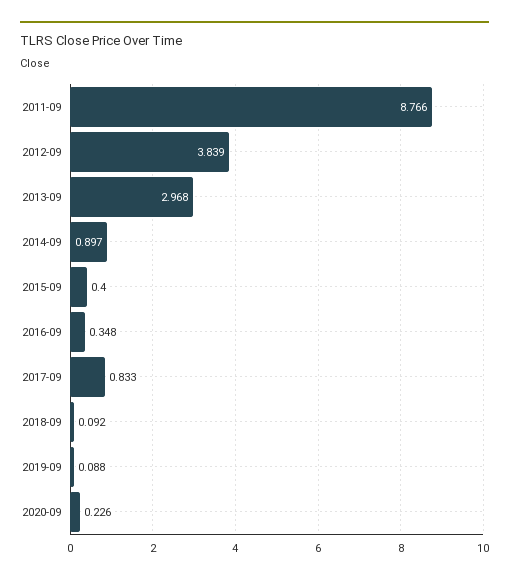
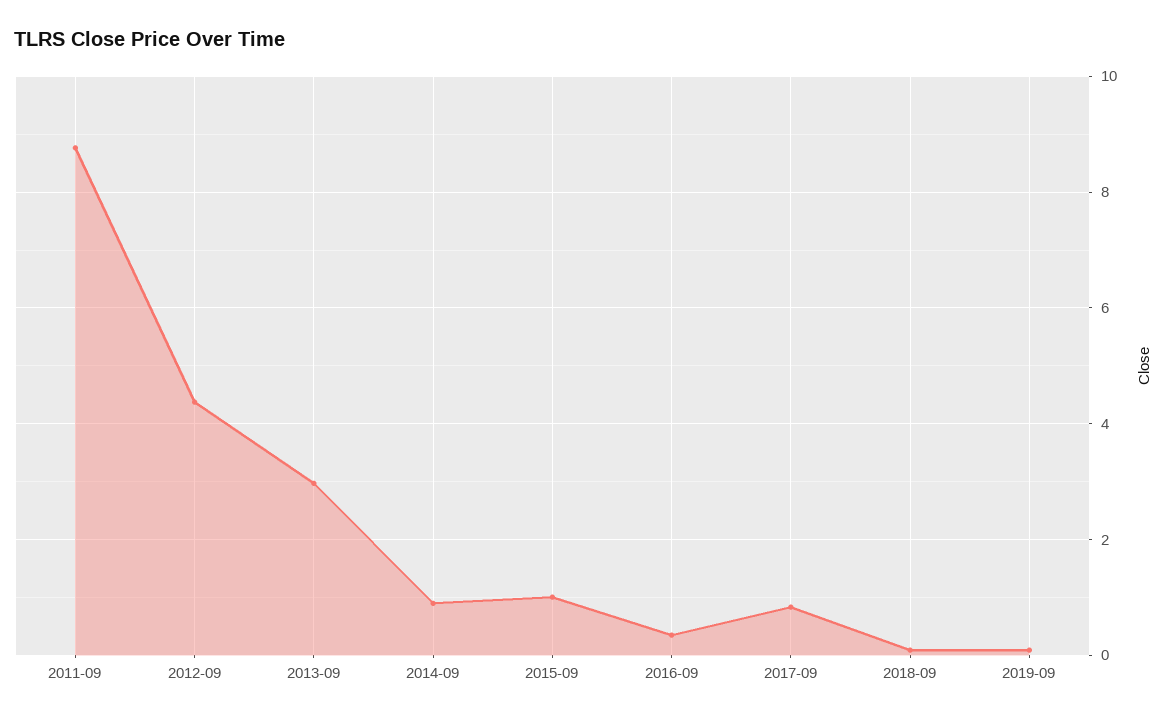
2012-09: 3.839 -> 4.4
2015-09: 0.4 -> 1
2020-09: 0.226 -> none

